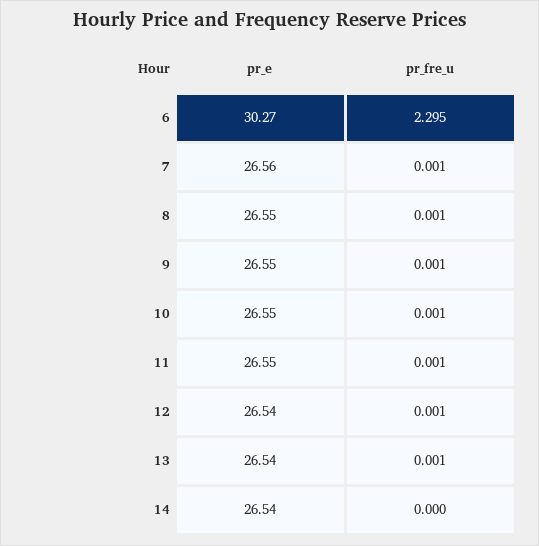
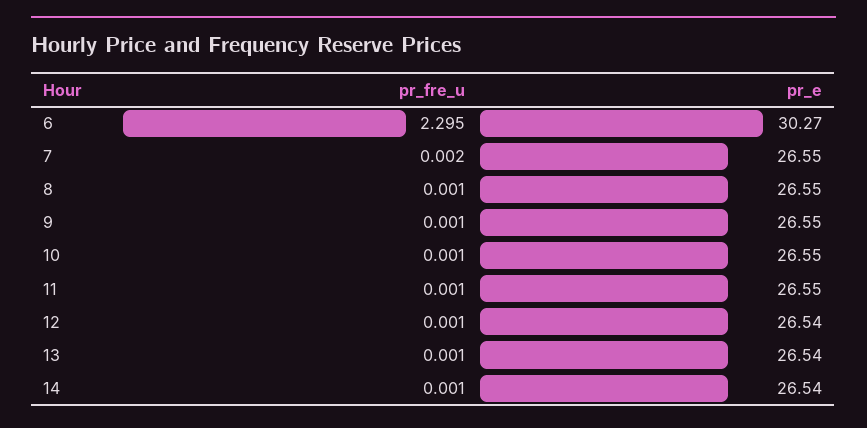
pr_e, 7: 26.56 -> 26.55
pr_fre_u, 7: 0.001 -> 0.002
pr_fre_u, 14: 0 -> 0.001

